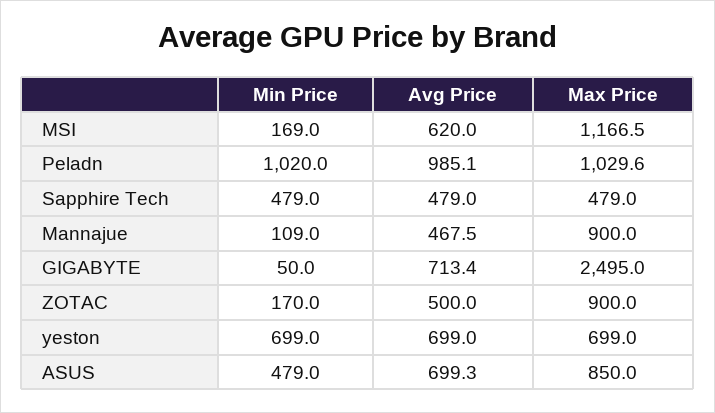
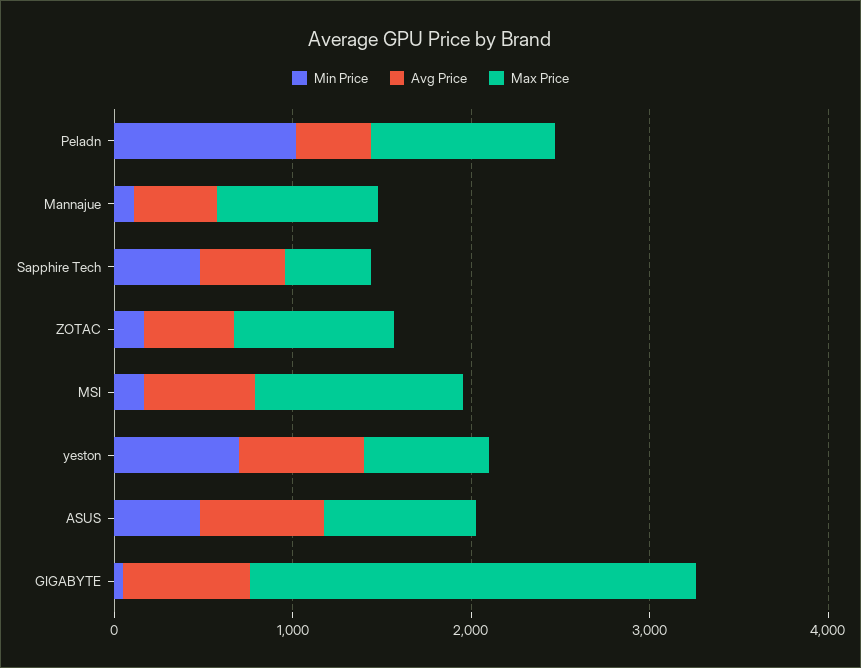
Avg Price, Peladn: 985.1 -> 400

